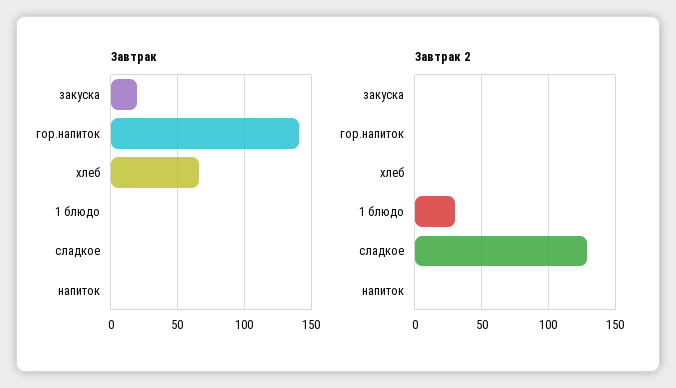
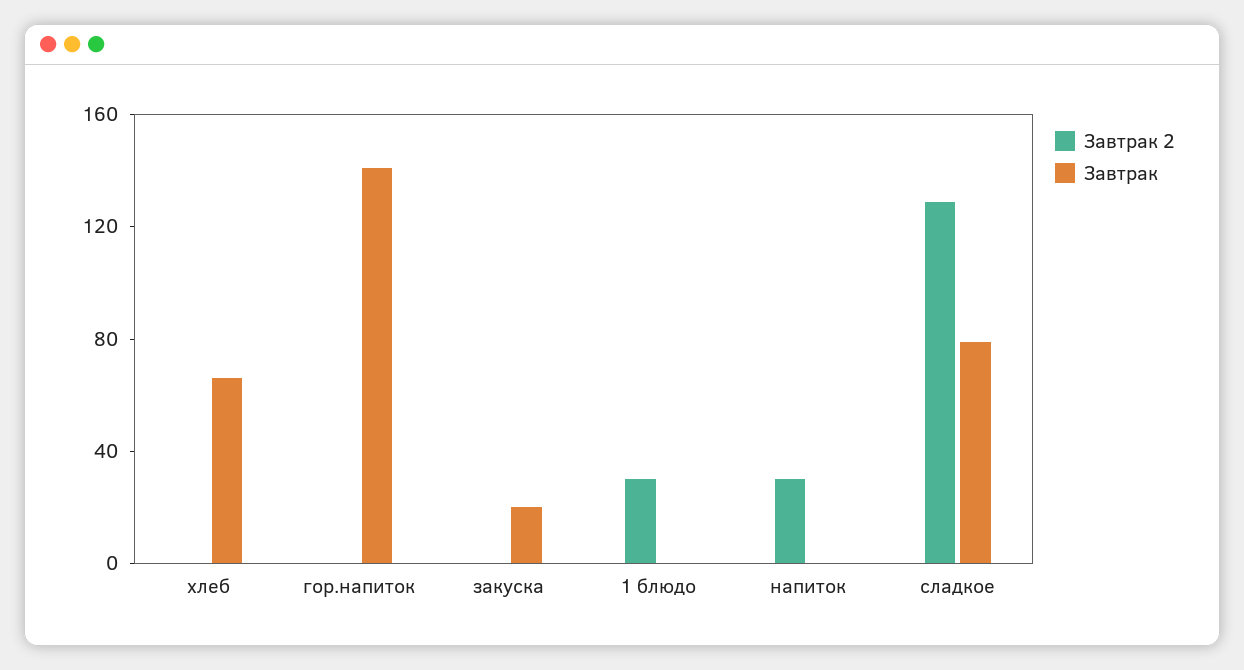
Завтрак, сладкое: 0 -> 80
Завтрак 2, напиток: 0 -> 30

